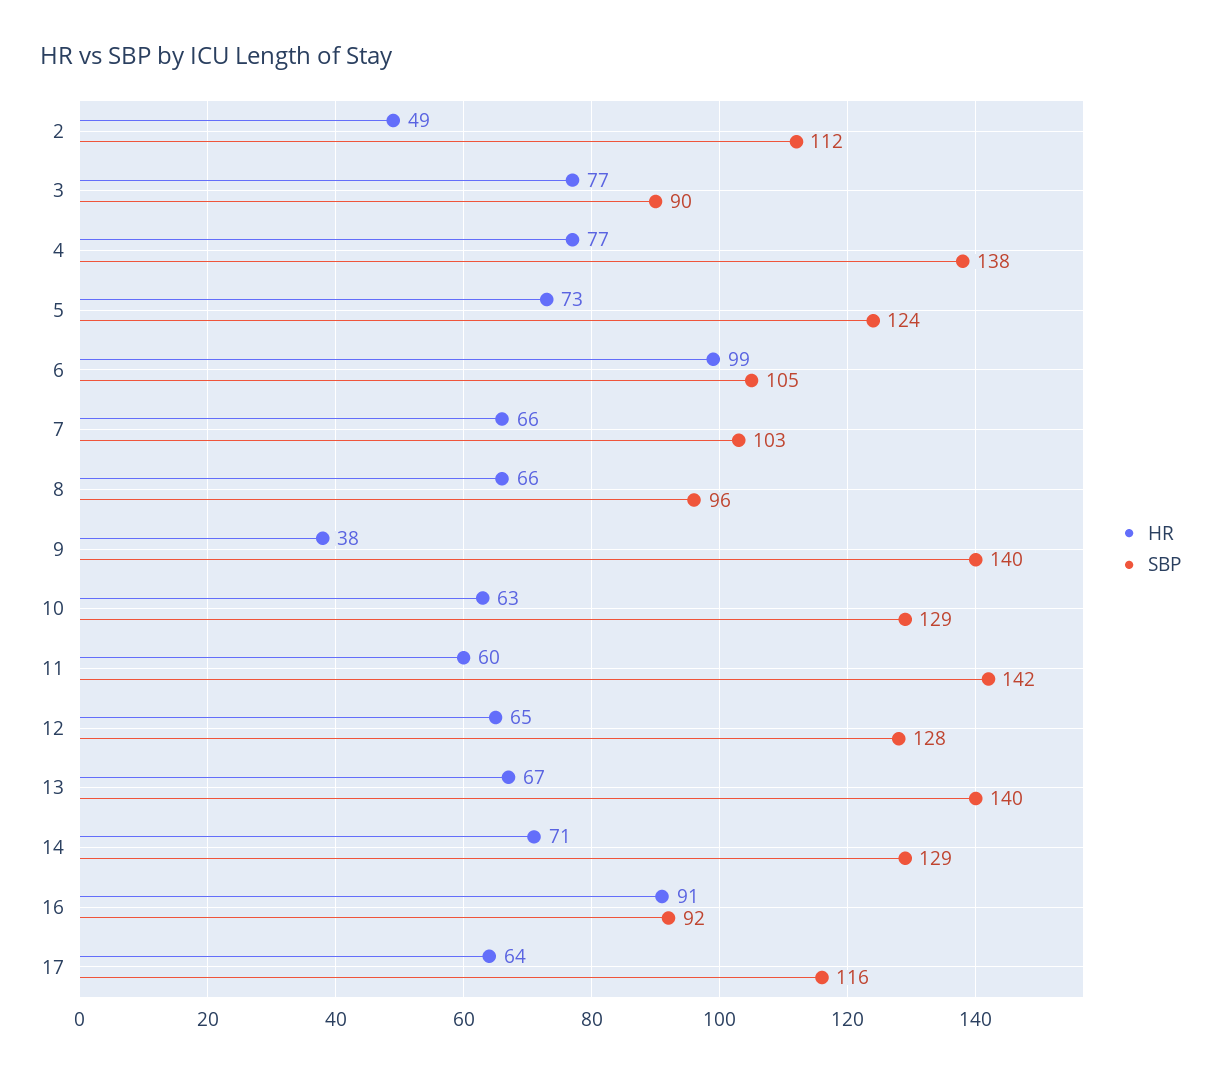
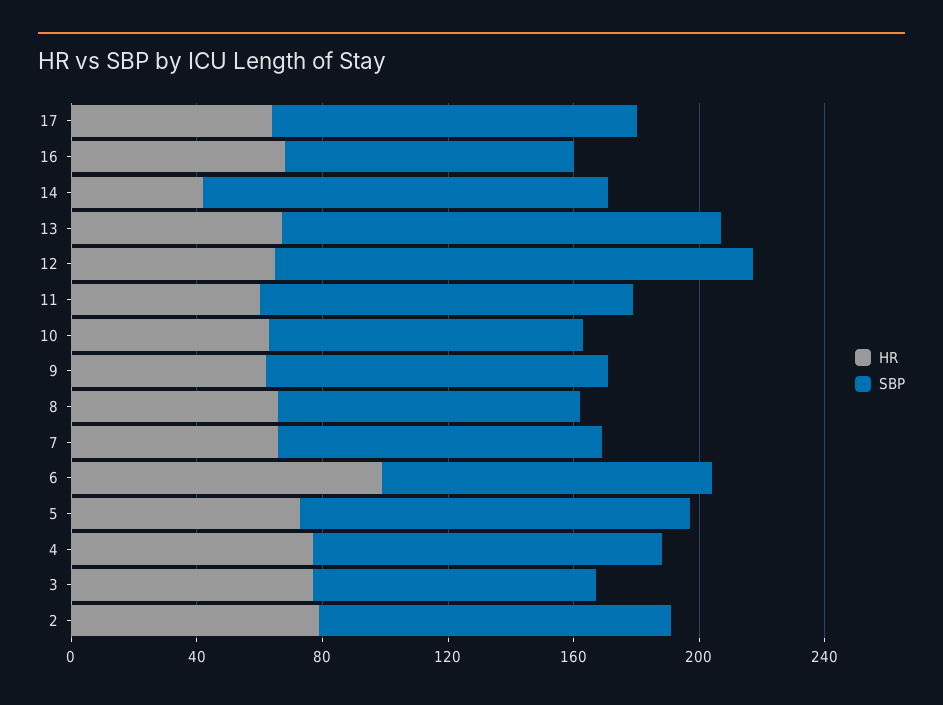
HR, 2: 49 -> 80
SBP, 4: 138 -> 110
HR, 9: 38 -> 60
SBP, 9: 140 -> 110
SBP, 10: 129 -> 100
SBP, 11: 142 -> 120
SBP, 12: 128 -> 150
HR, 14: 71 -> 40
HR, 16: 91 -> 70

